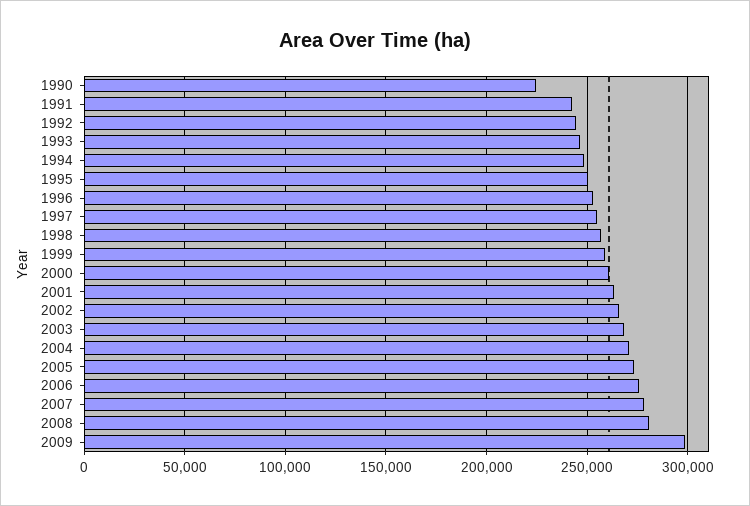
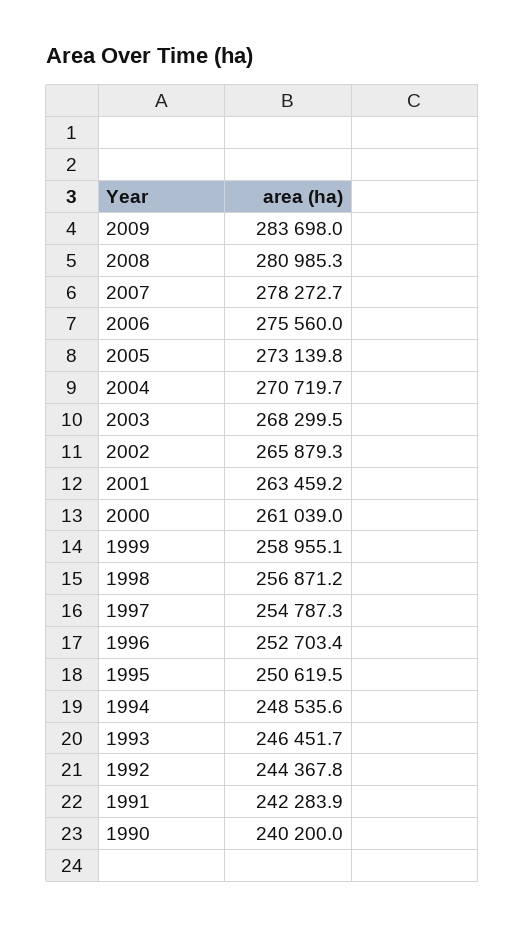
1990: 225000 -> 240200
2009: 300000 -> 283698

